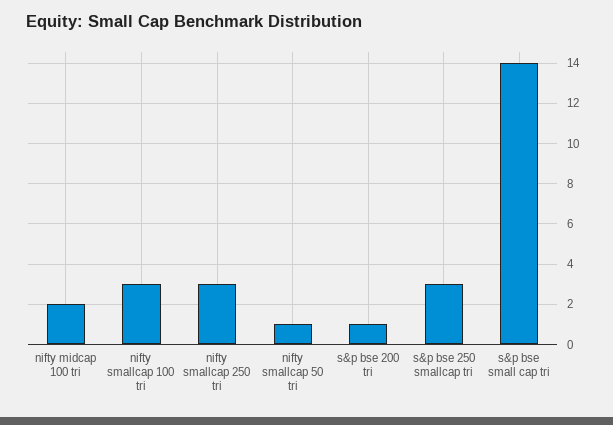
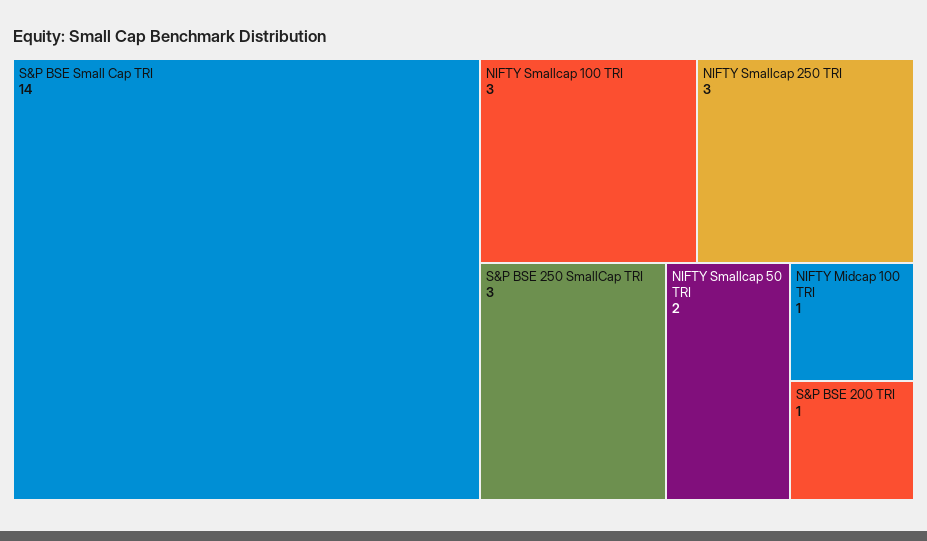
nifty midcap 100 tri: 2 -> 1
nifty smallcap 50 tri: 1 -> 2

